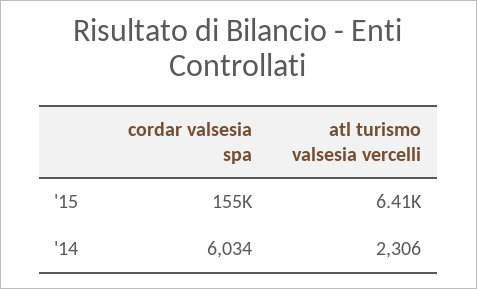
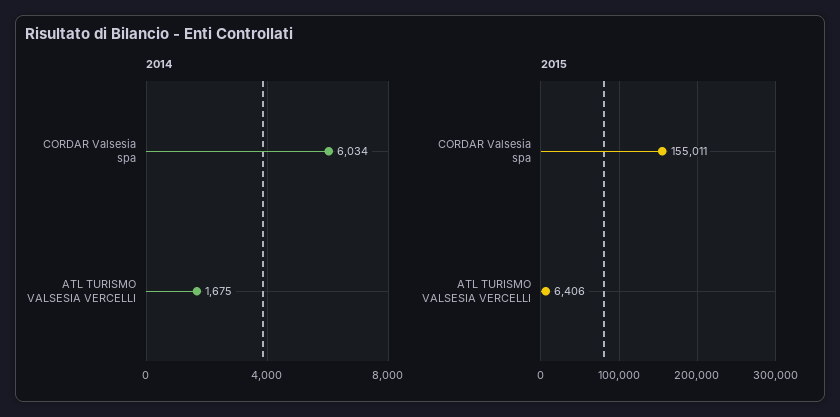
'14, atl turismo valsesia vercelli: 2306 -> 1675

